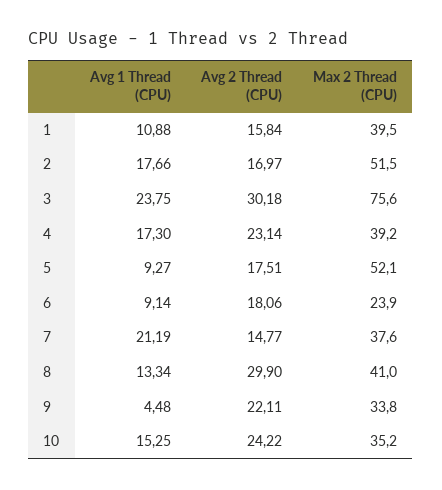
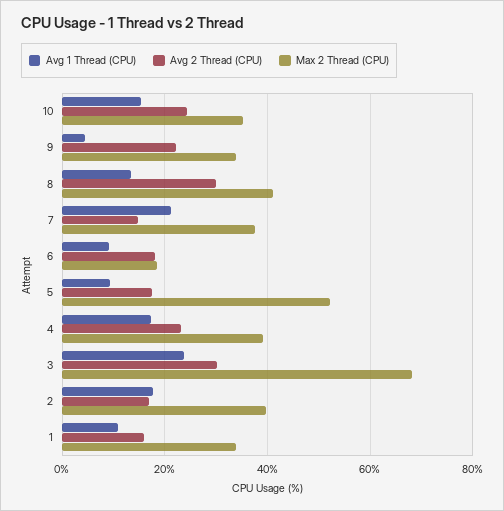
Max 2 Thread (CPU), 1: 39.5 -> 34
Max 2 Thread (CPU), 2: 51.5 -> 40
Max 2 Thread (CPU), 3: 75.6 -> 68
Max 2 Thread (CPU), 6: 23.9 -> 18

